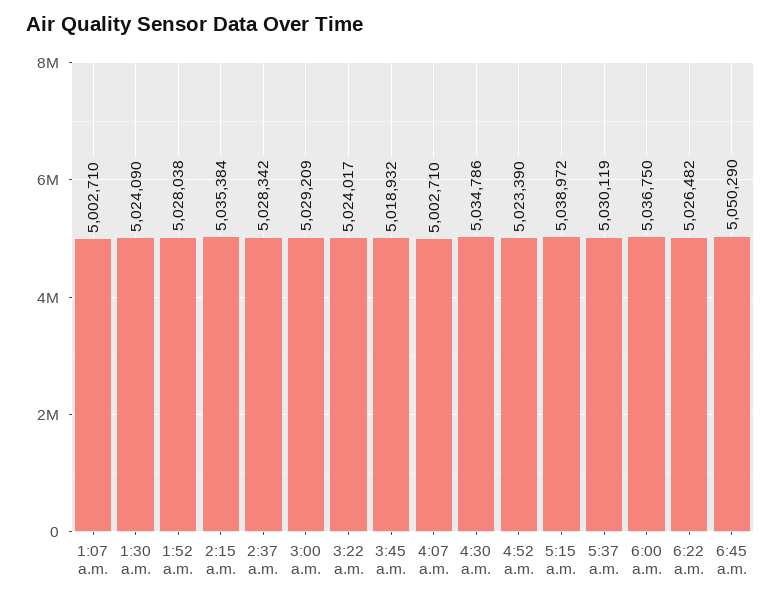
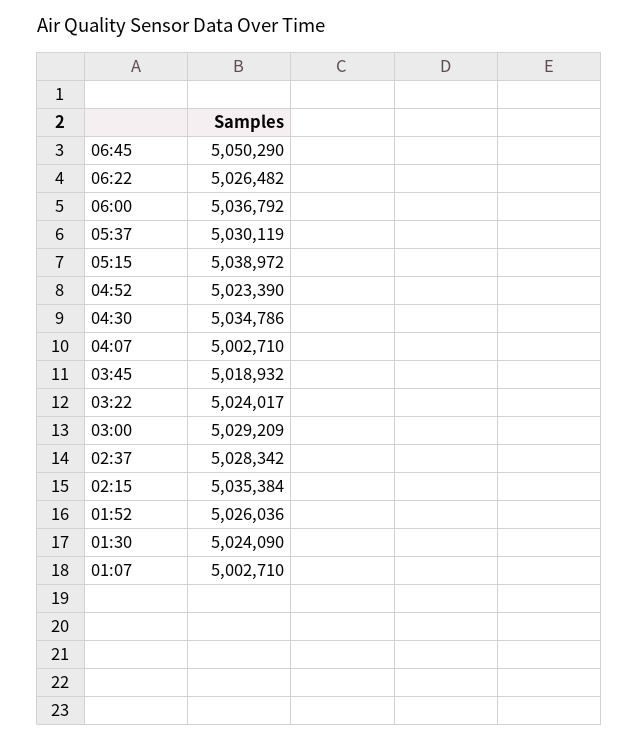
1:52 a.m.: 5028038 -> 5026036
6:00 a.m.: 5036750 -> 5036792

